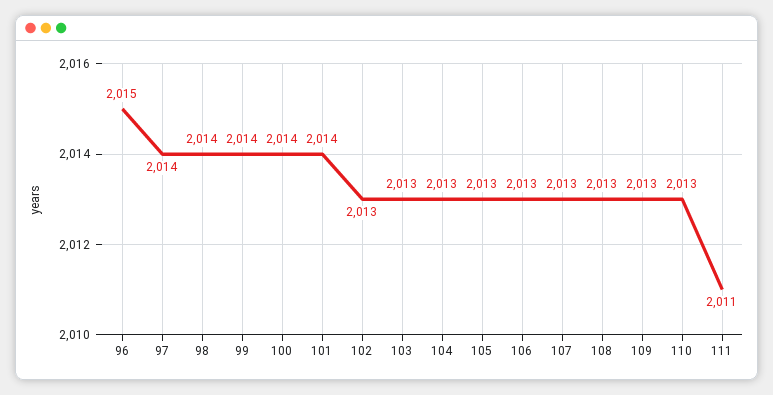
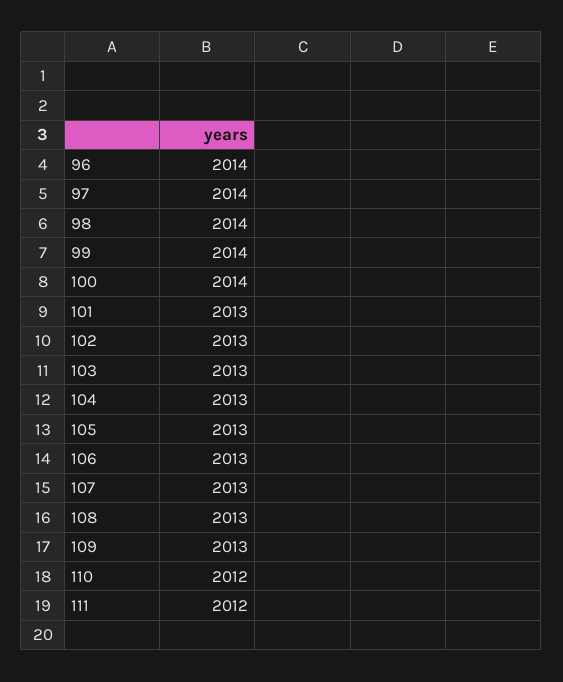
96: 2015 -> 2014
101: 2014 -> 2013
110: 2013 -> 2012
111: 2011 -> 2012

